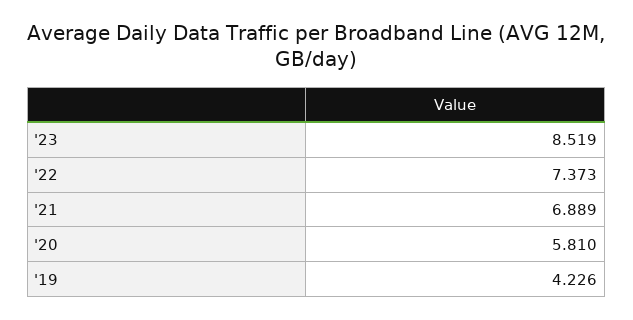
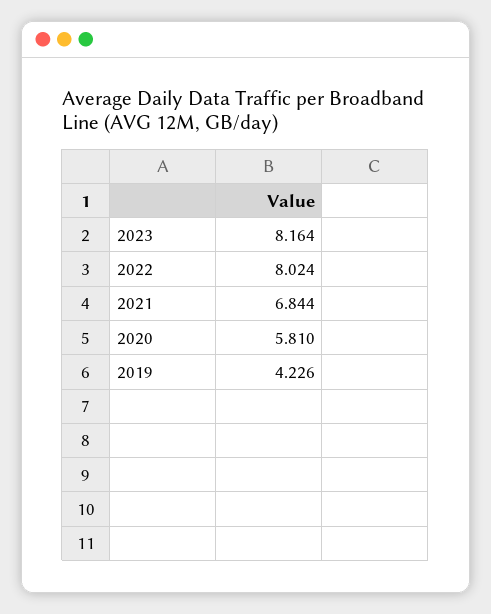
'23: 8.519 -> 8.164
'22: 7.373 -> 8.024
'21: 6.889 -> 6.844

